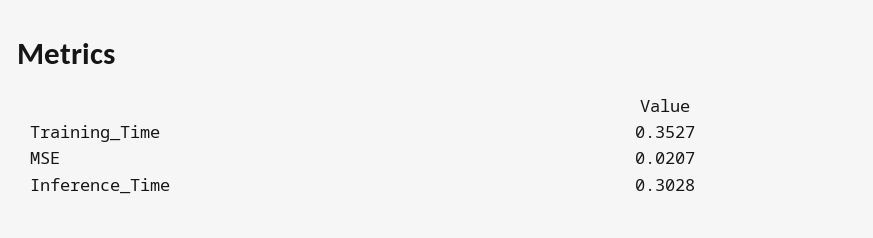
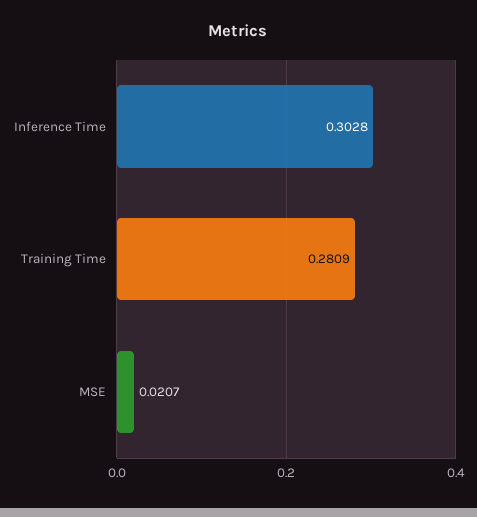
Training_Time: 0.3527 -> 0.2809

